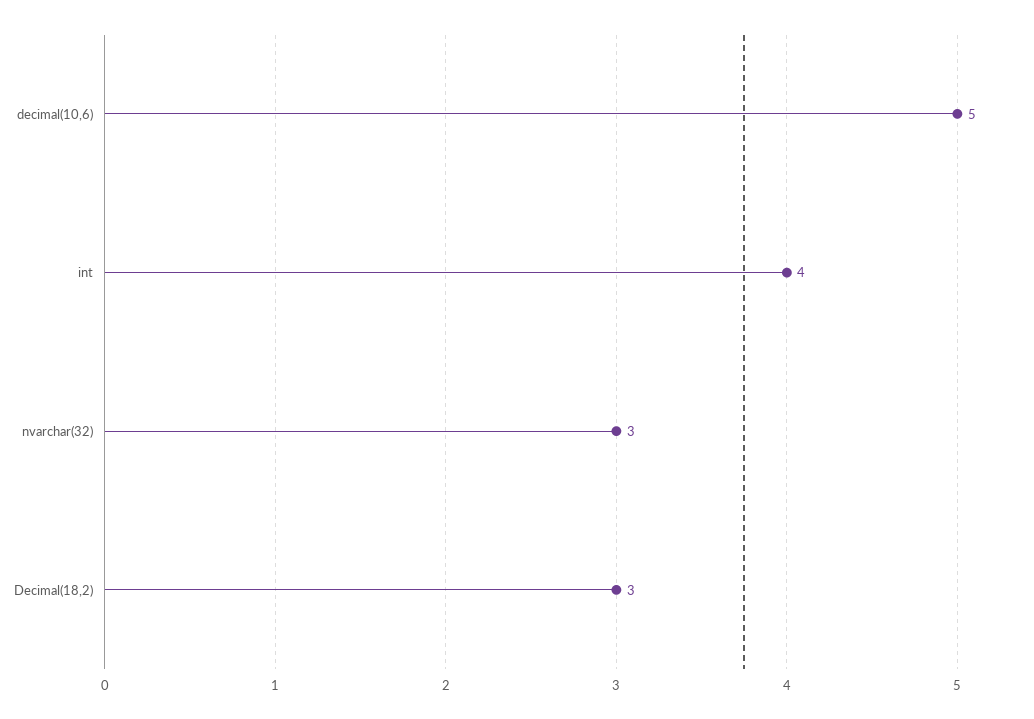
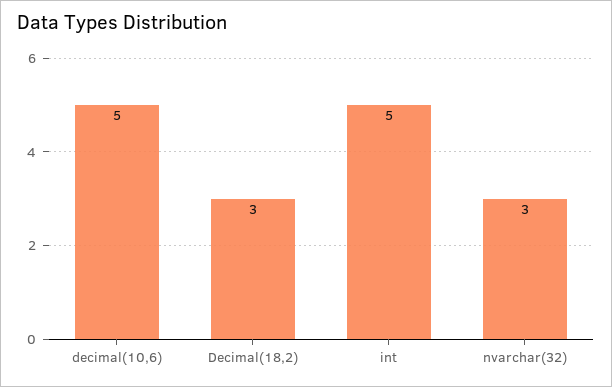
int: 4 -> 5

